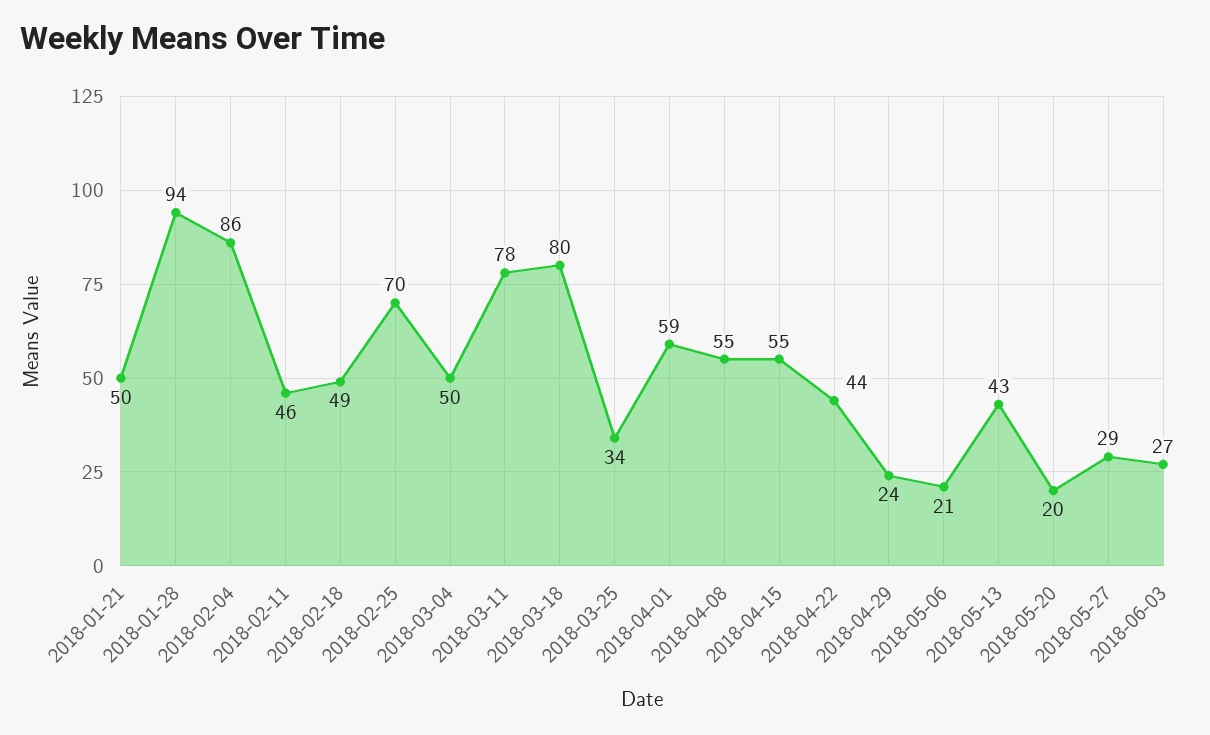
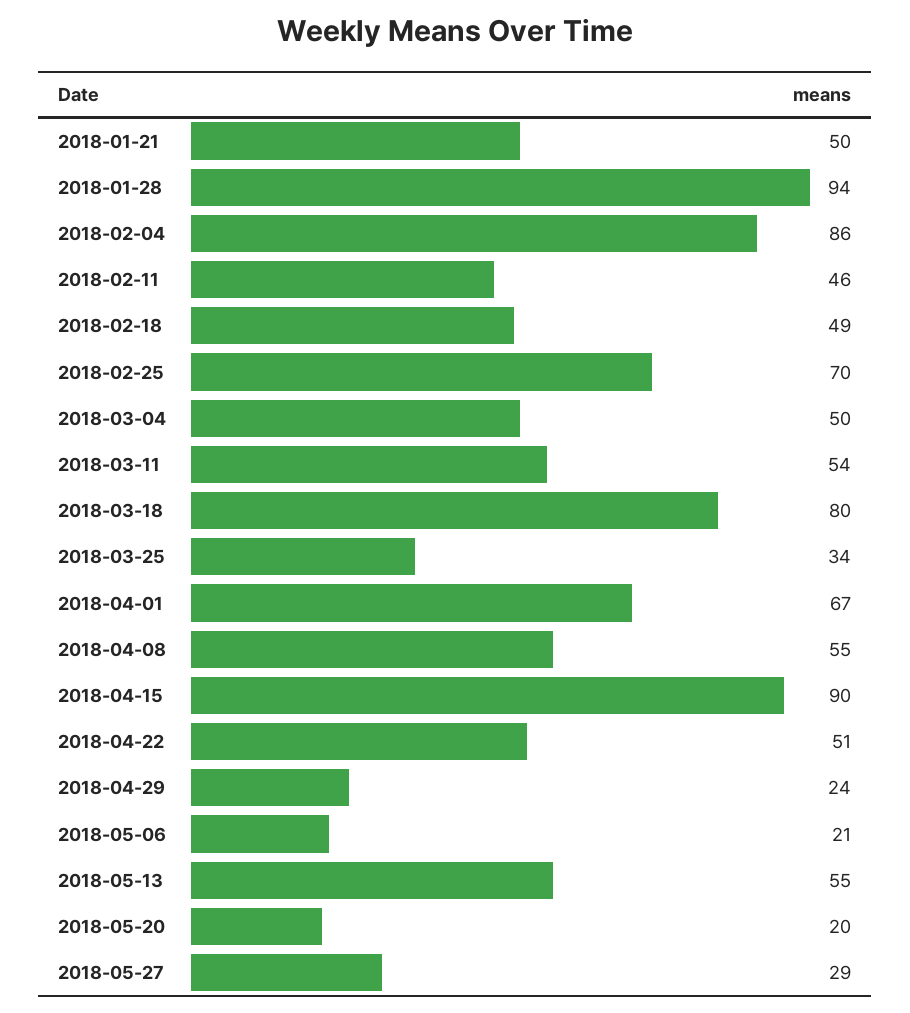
2018-03-11: 78 -> 54
2018-04-01: 59 -> 67
2018-04-15: 55 -> 90
2018-04-22: 44 -> 51
2018-05-13: 43 -> 55
2018-06-03: 27 -> none

